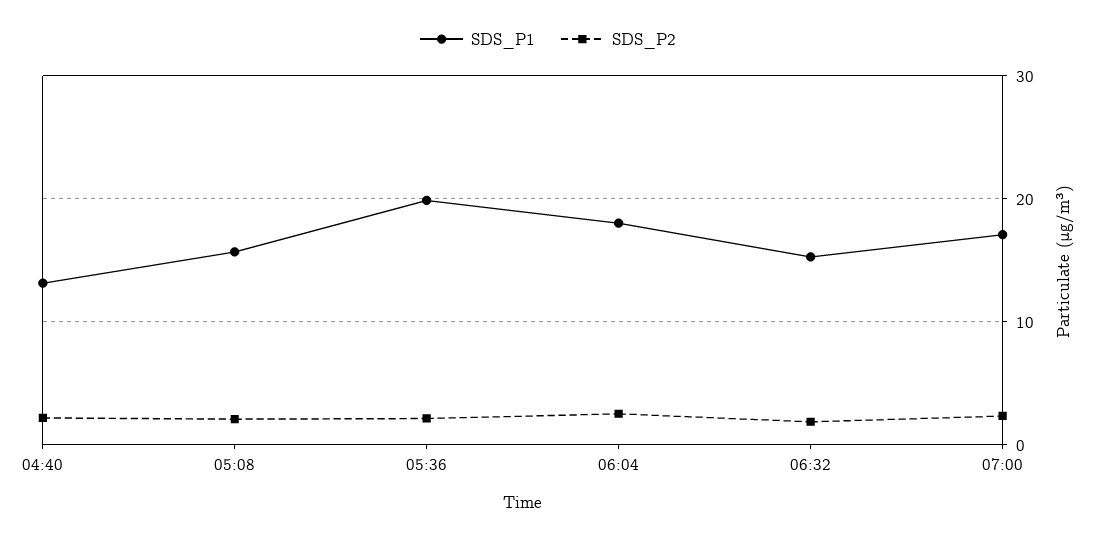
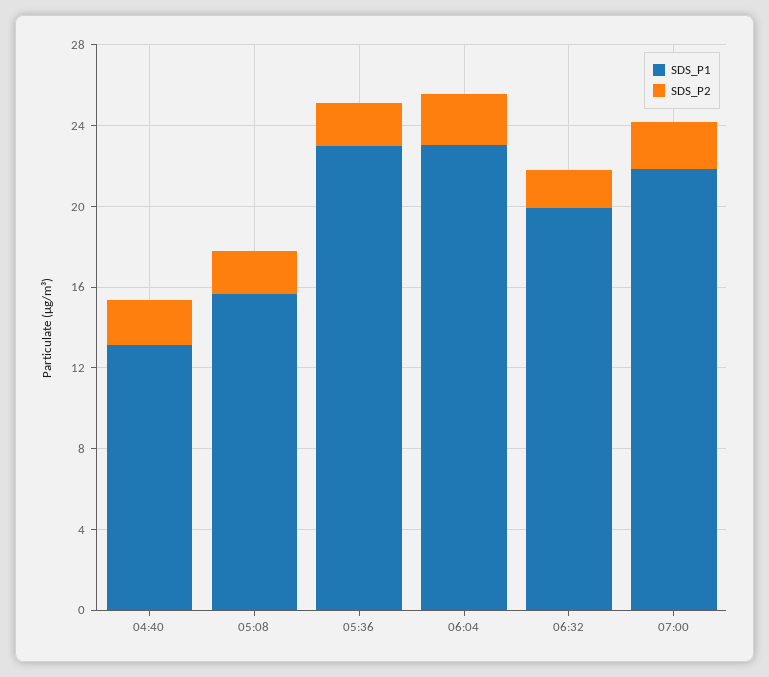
SDS_P1, 05:36: 20 -> 23
SDS_P1, 06:04: 18 -> 23
SDS_P1, 06:32: 15 -> 20
SDS_P1, 07:00: 17 -> 22

